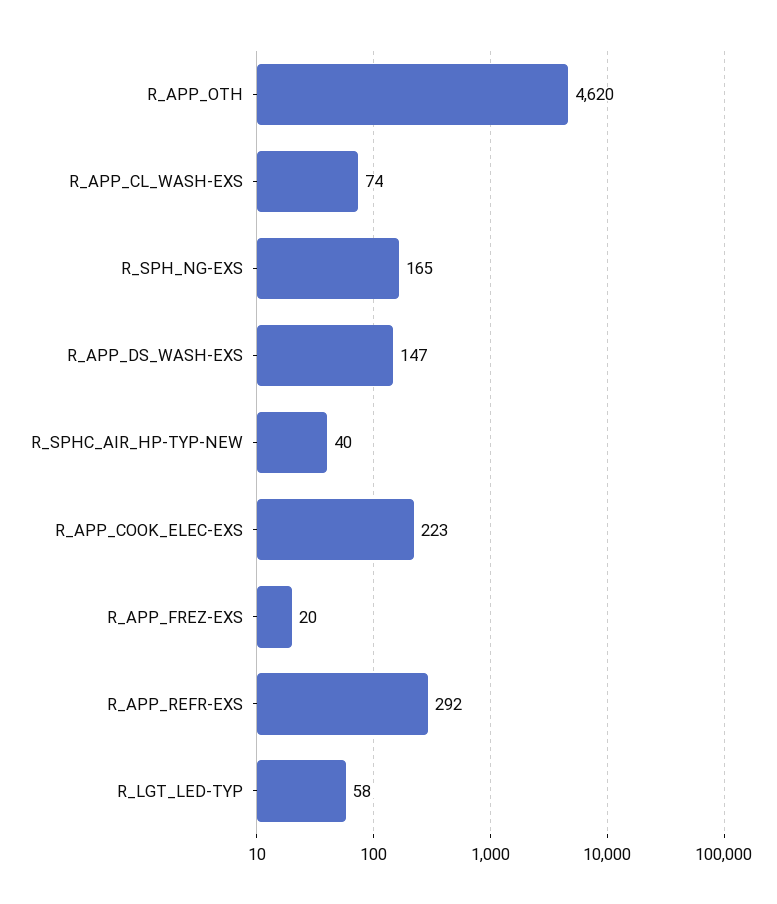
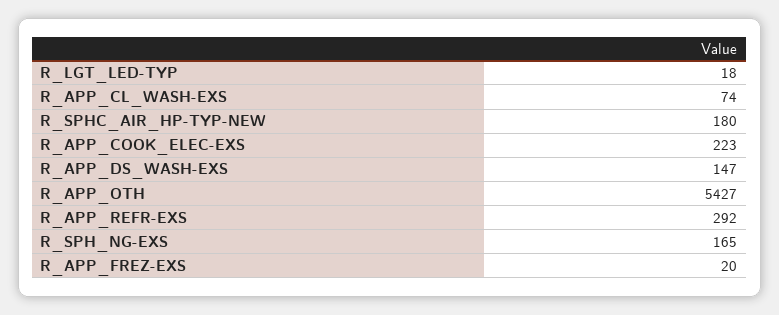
R_APP_OTH: 4620 -> 5427
R_SPHC_AIR_HP-TYP-NEW: 40 -> 180
R_LGT_LED-TYP: 58 -> 18

